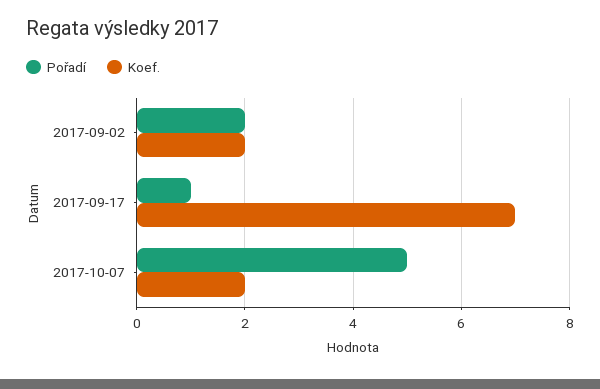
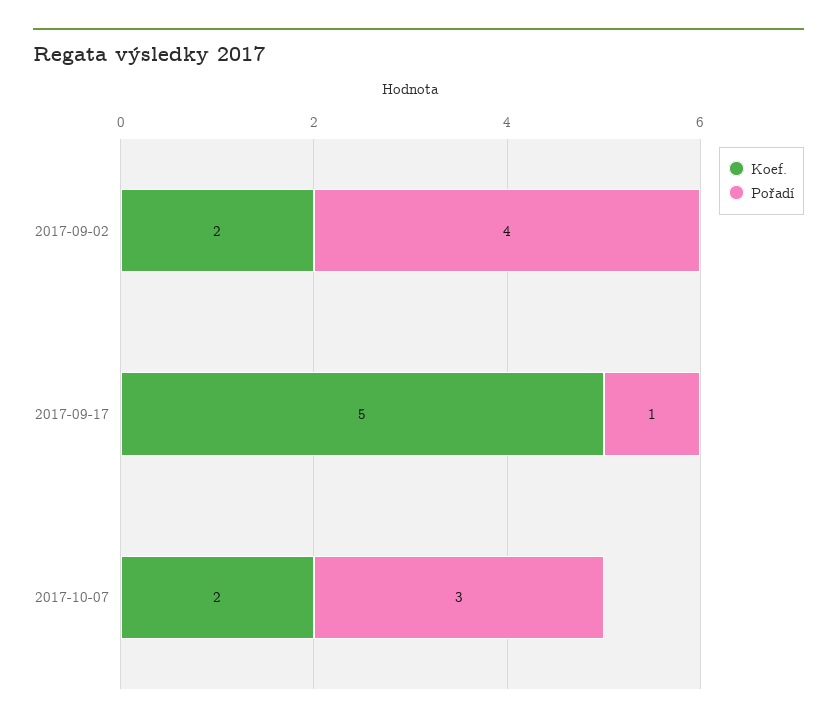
Pořadí, 2017-09-02: 2 -> 4
Koef., 2017-09-17: 7 -> 5
Pořadí, 2017-10-07: 5 -> 3

